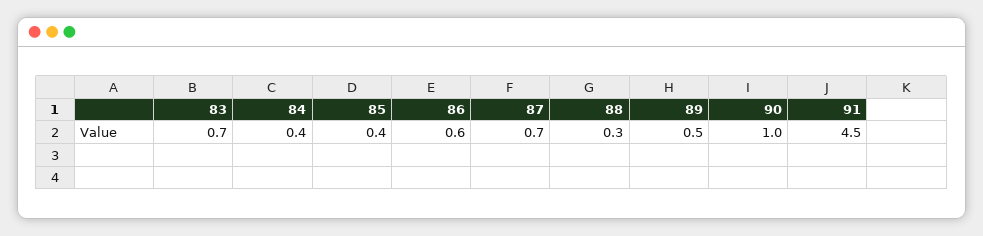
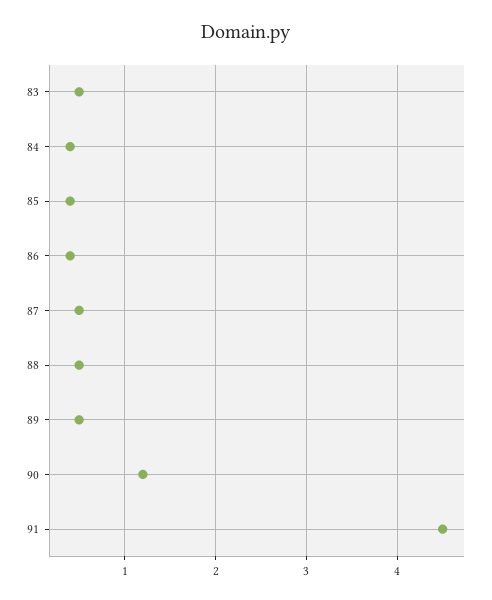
83: 0.7 -> 0.5
86: 0.6 -> 0.4
87: 0.7 -> 0.5
88: 0.3 -> 0.5
90: 1 -> 1.2

